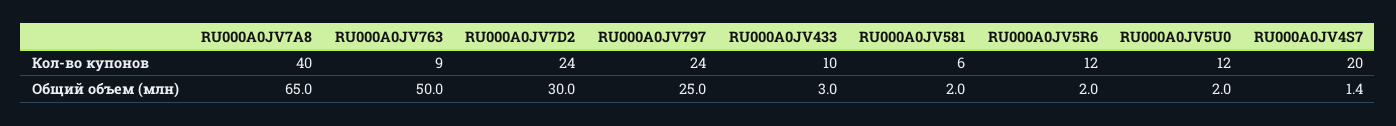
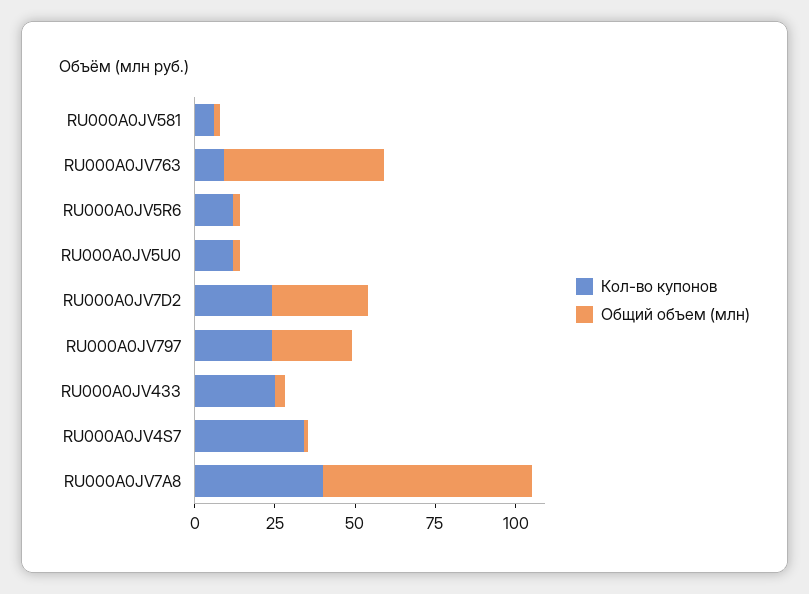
Кол-во купонов, RU000A0JV433: 10 -> 25
Кол-во купонов, RU000A0JV4S7: 20 -> 35

